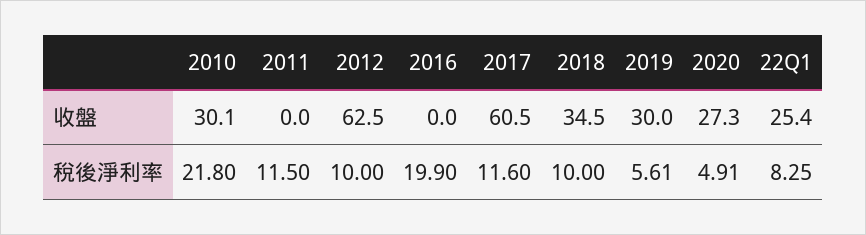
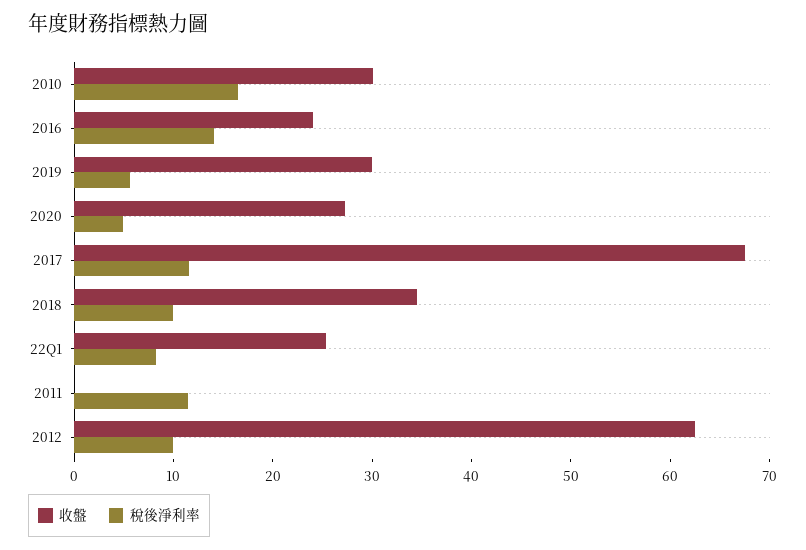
收盤, 2016: 0 -> 24
收盤, 2017: 60.5 -> 68
稅後淨利率, 2010: 21.8 -> 16
稅後淨利率, 2016: 19.9 -> 14

